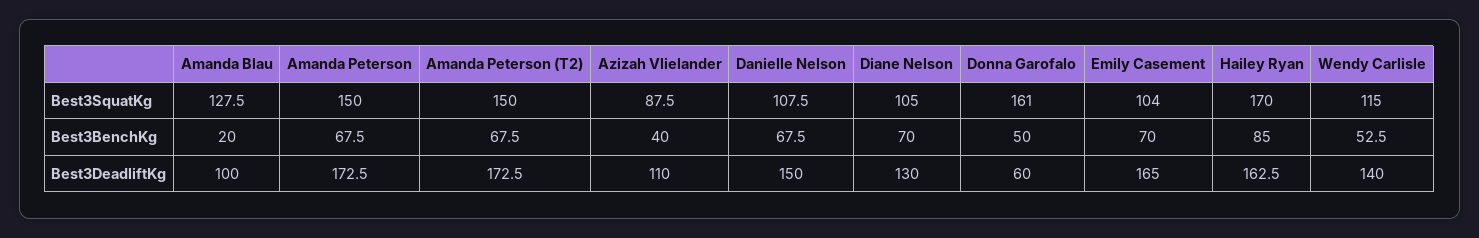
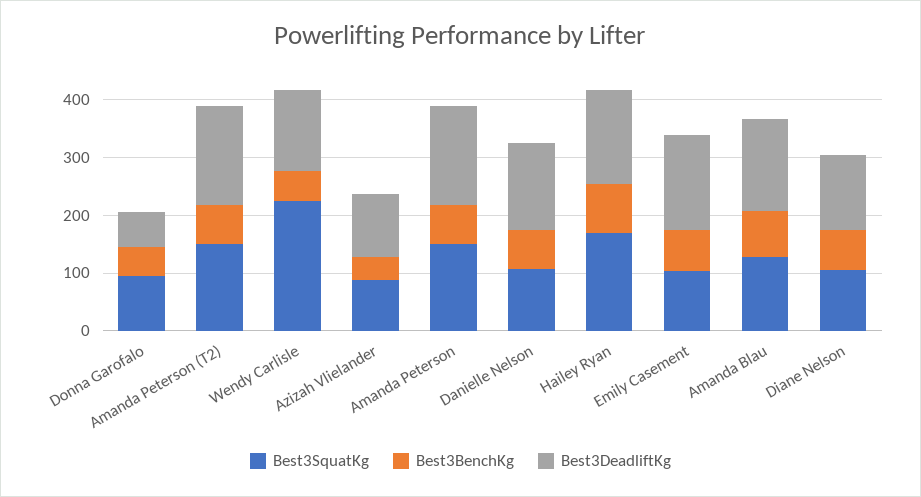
Best3SquatKg, Donna Garofalo: 161 -> 100
Best3SquatKg, Wendy Carlisle: 115 -> 220
Best3BenchKg, Amanda Blau: 20 -> 80
Best3DeadliftKg, Amanda Blau: 100 -> 160

